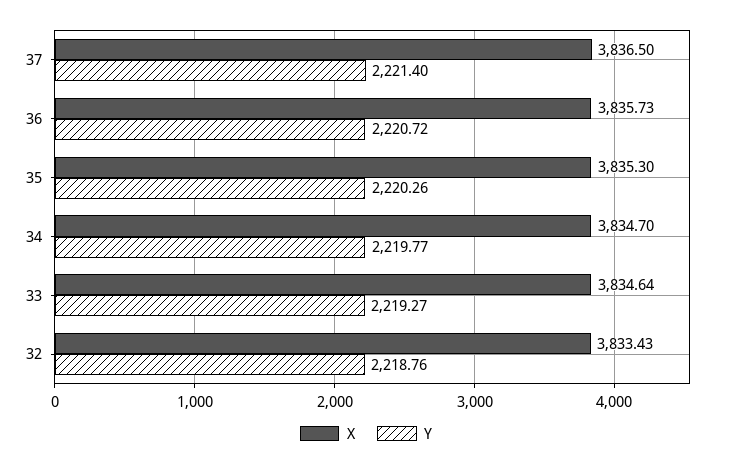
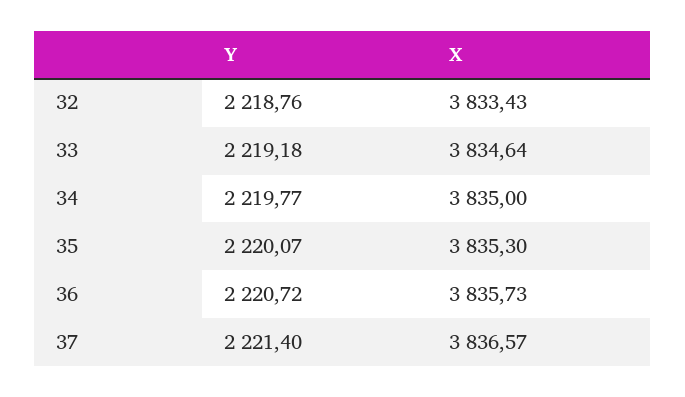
X, 37: 3836.5 -> 3836.57
Y, 35: 2220.26 -> 2220.07
X, 34: 3834.7 -> 3835
Y, 33: 2219.27 -> 2219.18

